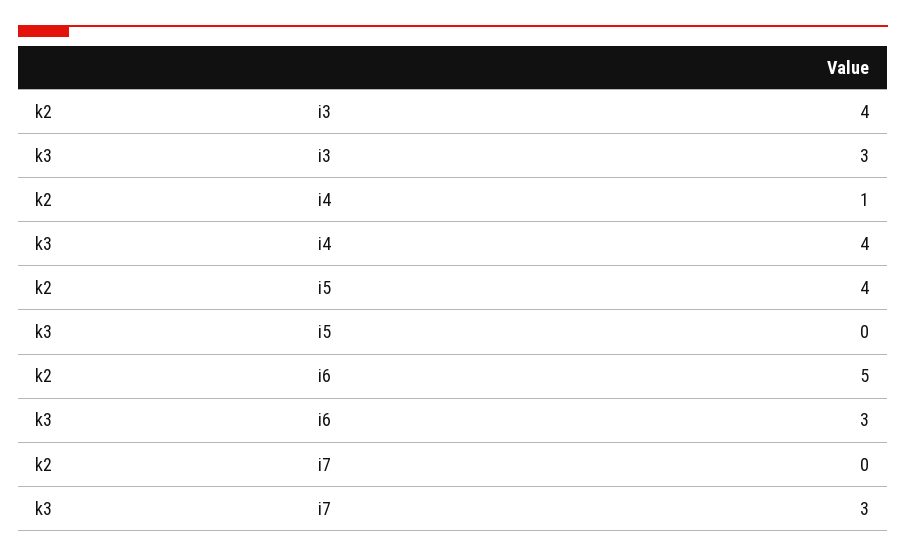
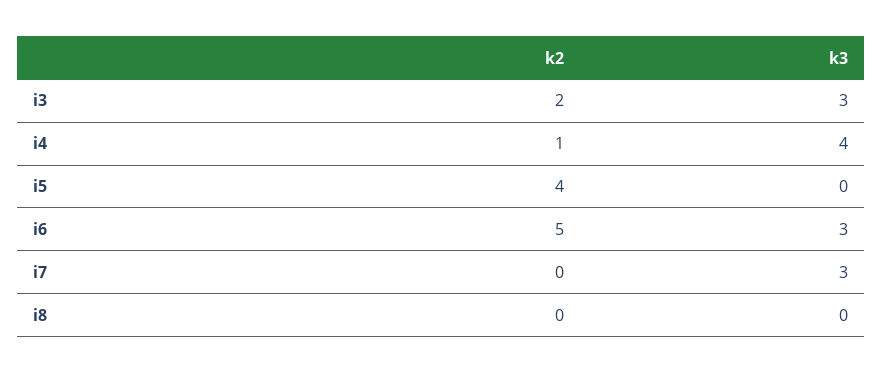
k2, i3: 4 -> 2
k2, i8: none -> 0
k3, i8: none -> 0

